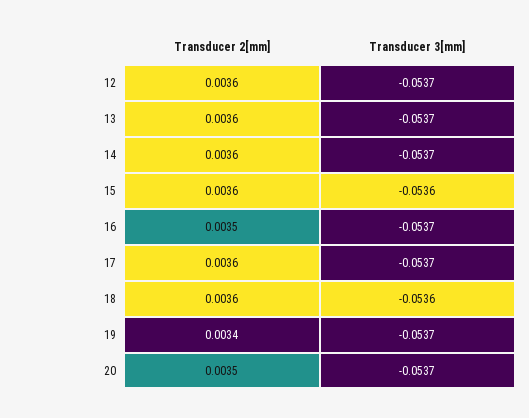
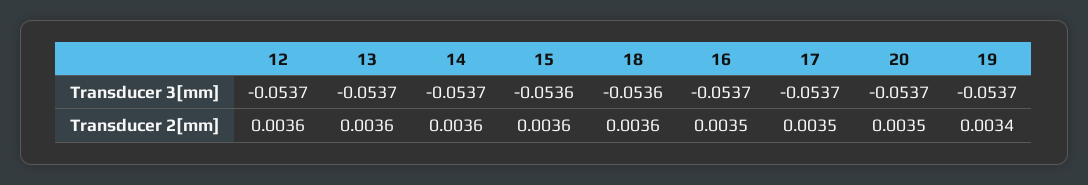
Transducer 2[mm], 17: 0.0036 -> 0.0035

